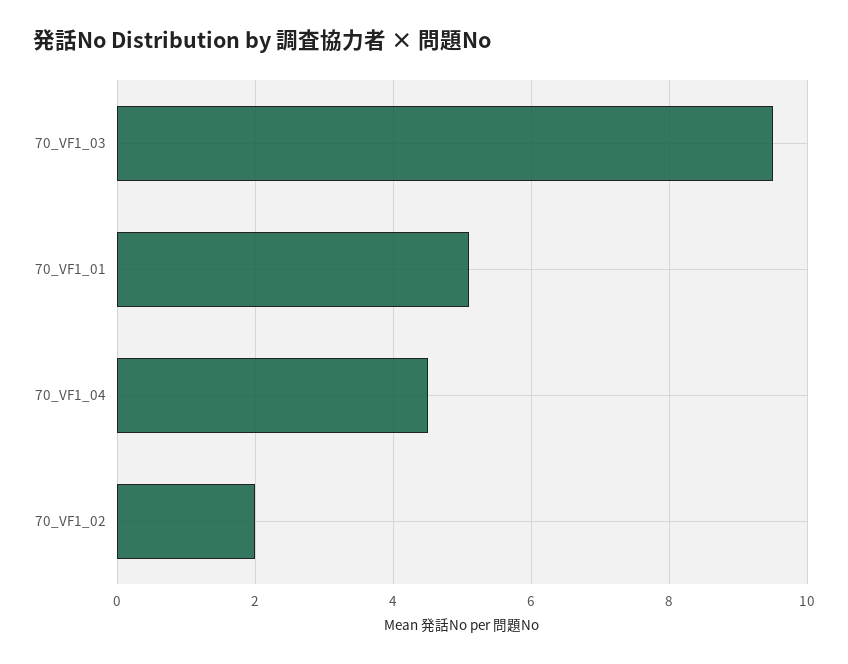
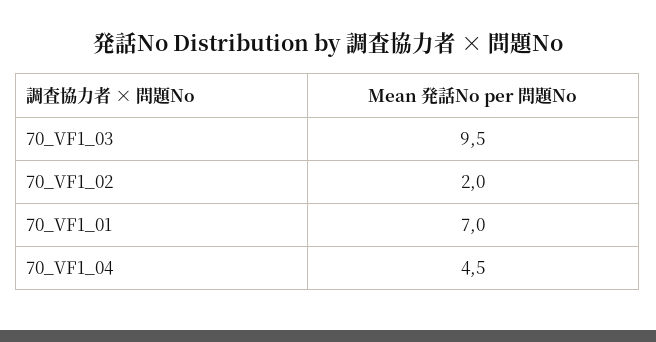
70_VF1_01: 5 -> 7

